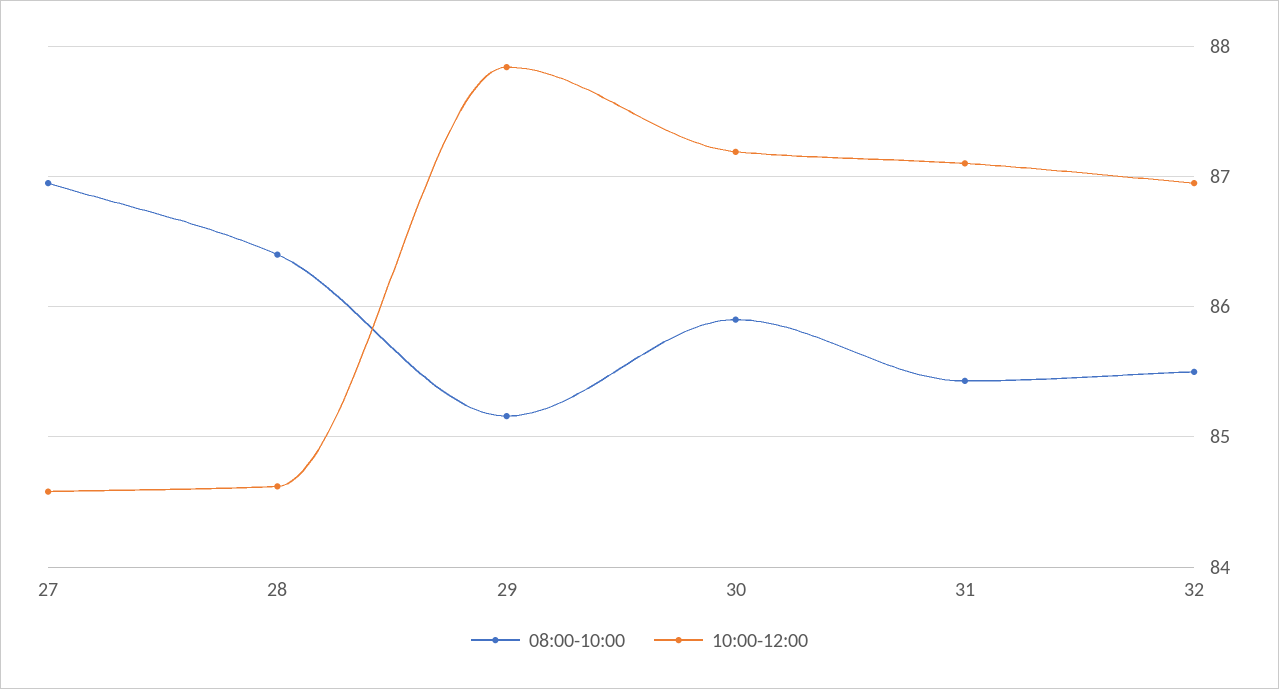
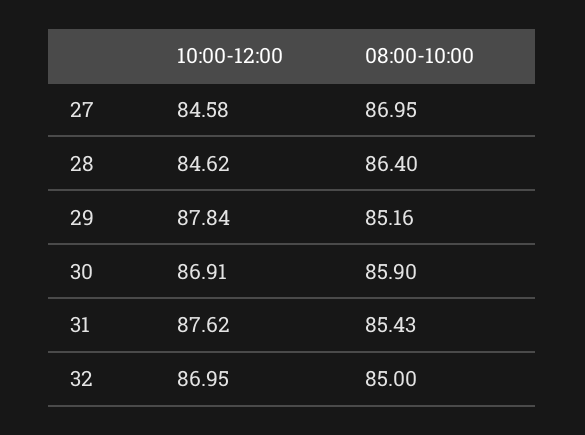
10:00-12:00, 30: 87.2 -> 86.91
10:00-12:00, 31: 87.1 -> 87.62
08:00-10:00, 32: 85.5 -> 85

